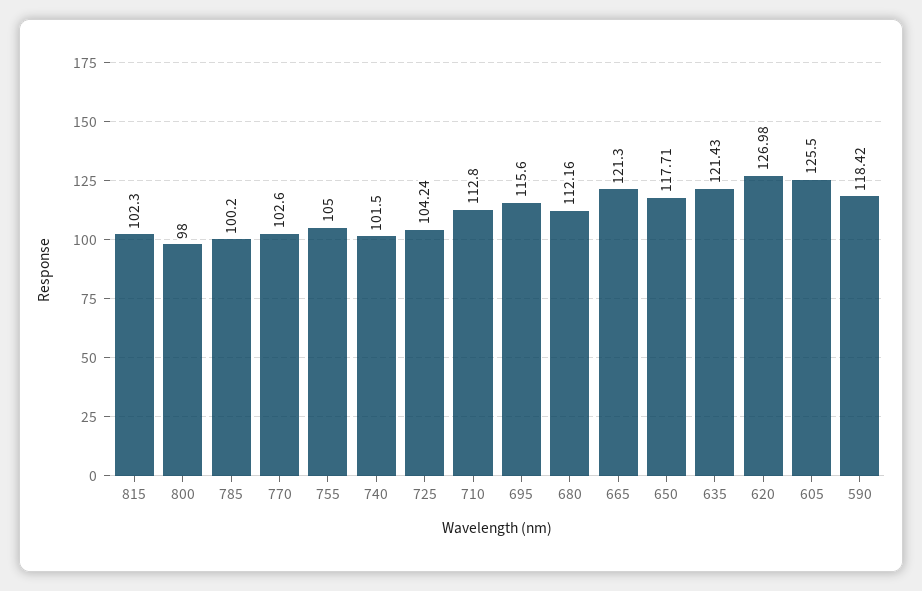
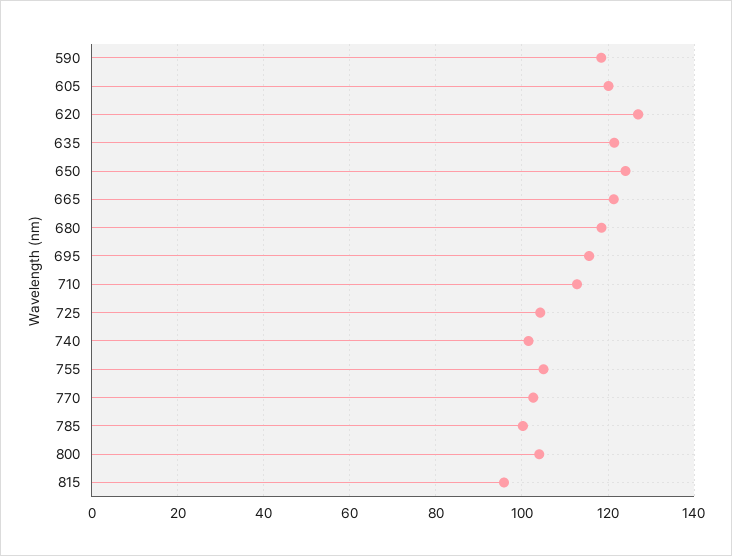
815: 102.3 -> 96
800: 98 -> 104
680: 112.16 -> 118
650: 117.71 -> 124
605: 125.5 -> 120

